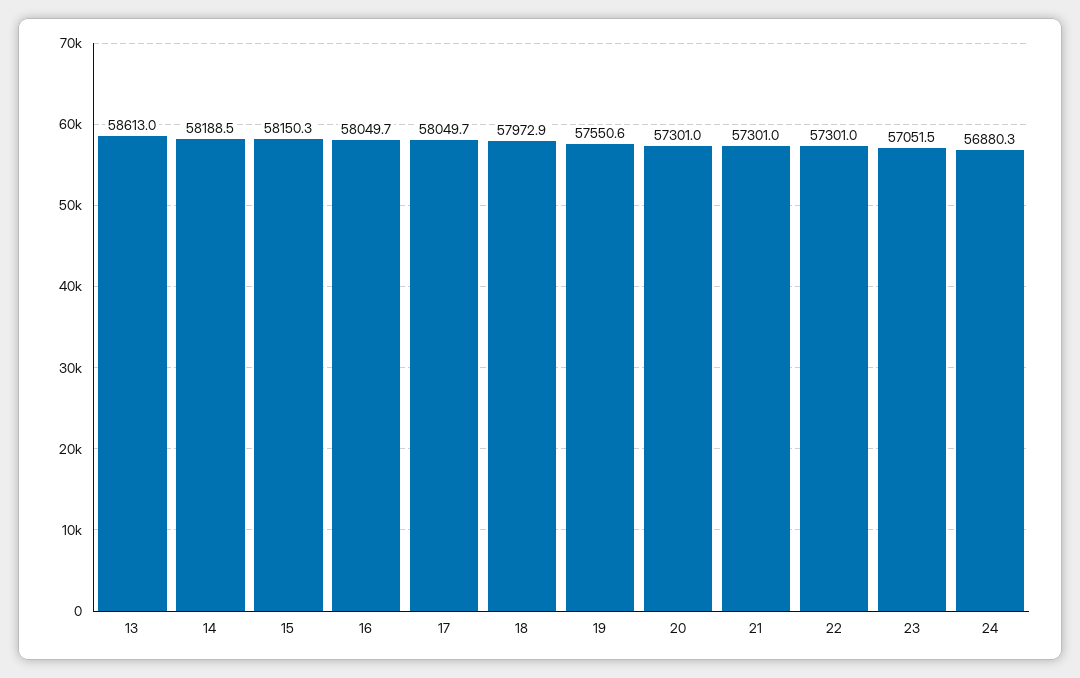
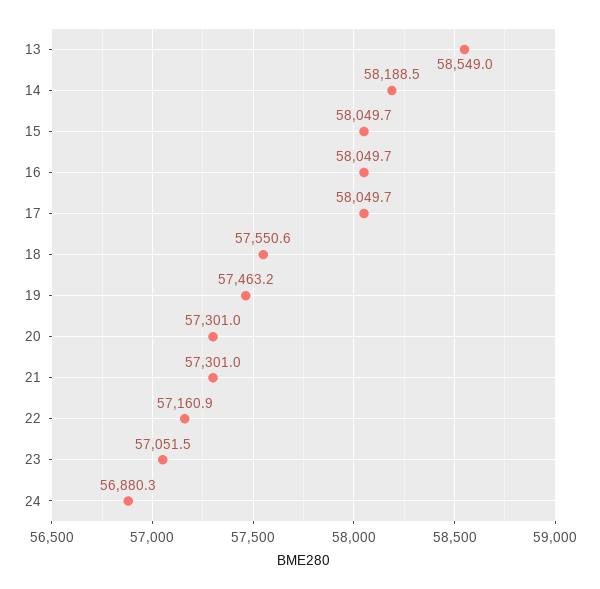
13: 58613 -> 58549
15: 58150.3 -> 58049.7
18: 57972.9 -> 57550.6
19: 57550.6 -> 57463.2
22: 57301 -> 57160.9

